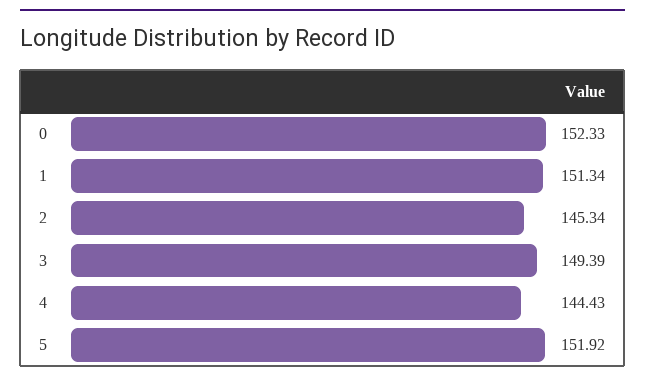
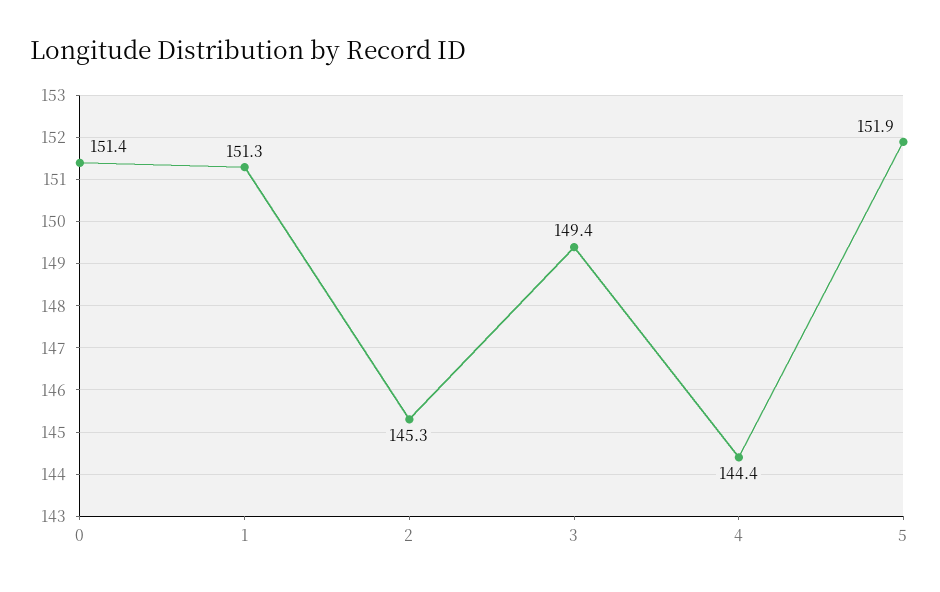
0: 152.33 -> 151.4

